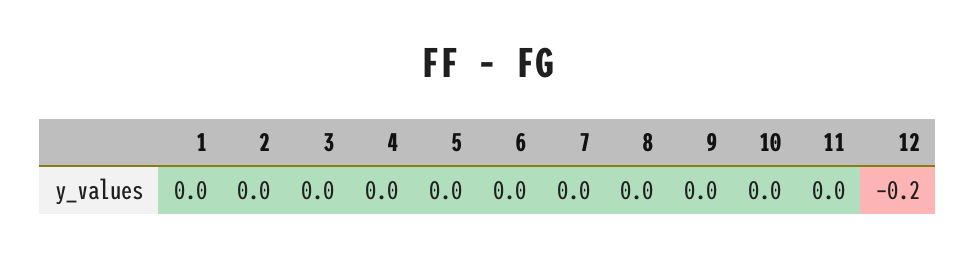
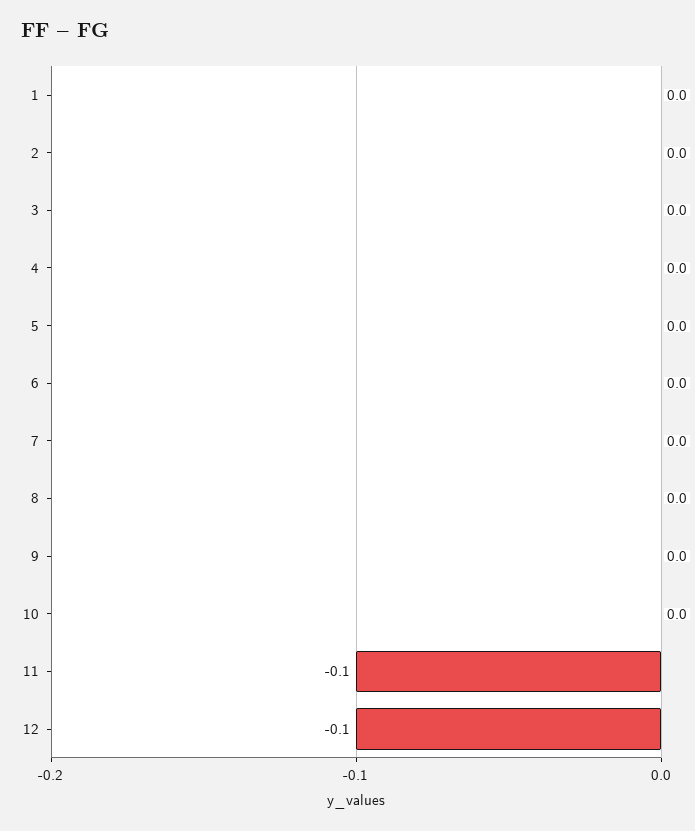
11: 0 -> -0.1
12: -0.2 -> -0.1

